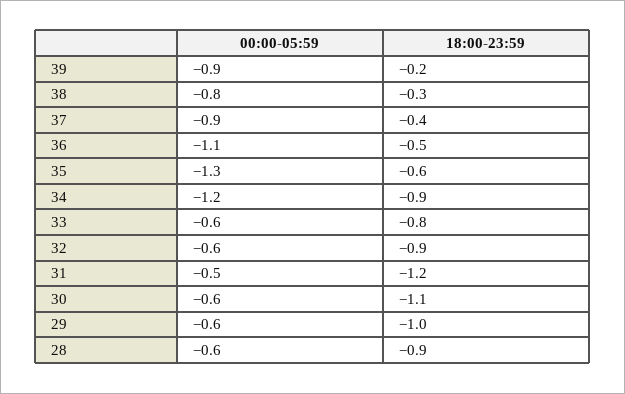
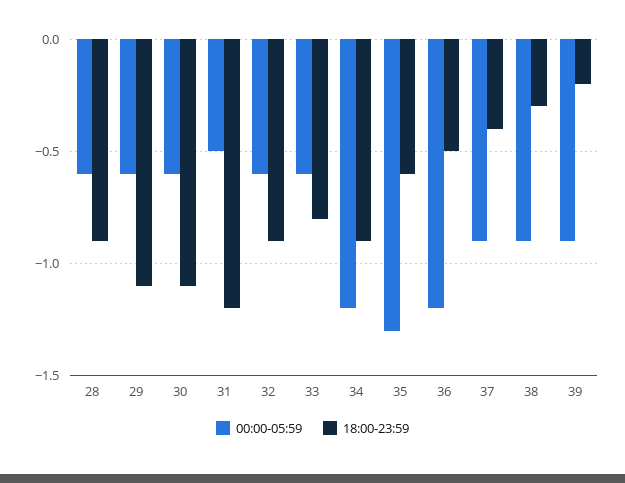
00:00-05:59, 38: -0.8 -> -0.9
00:00-05:59, 36: -1.1 -> -1.2
18:00-23:59, 29: -1 -> -1.1

